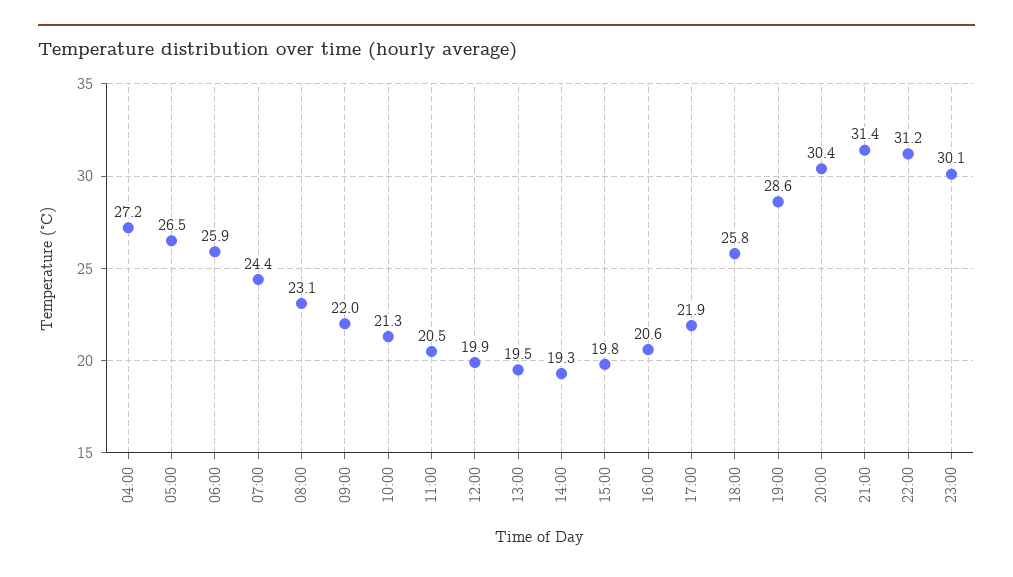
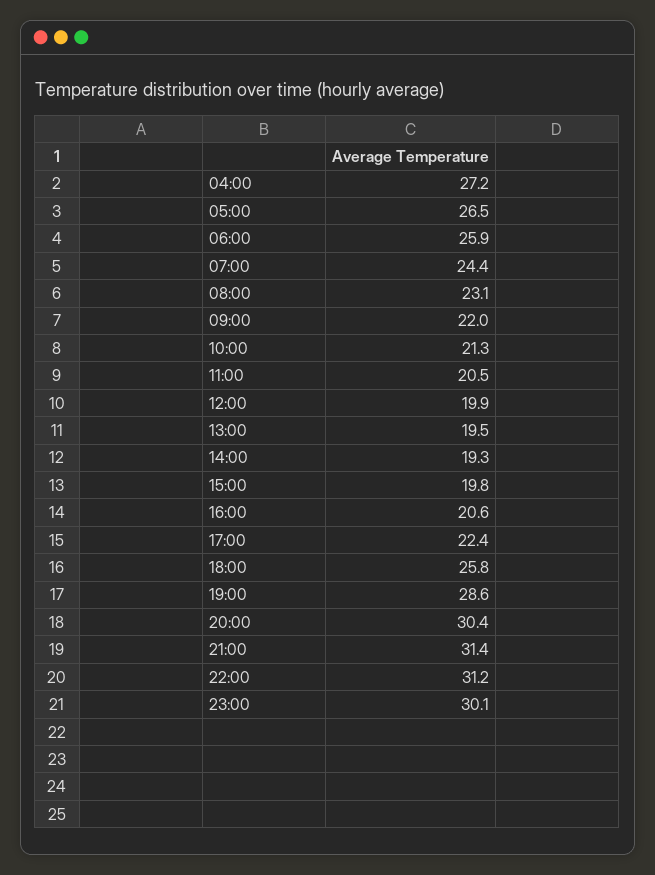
17:00: 21.9 -> 22.4

